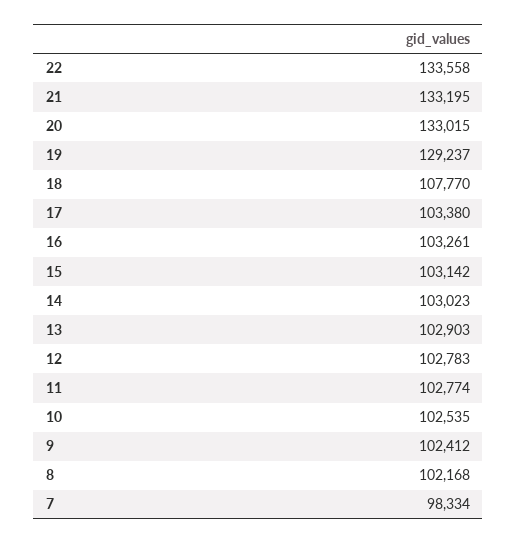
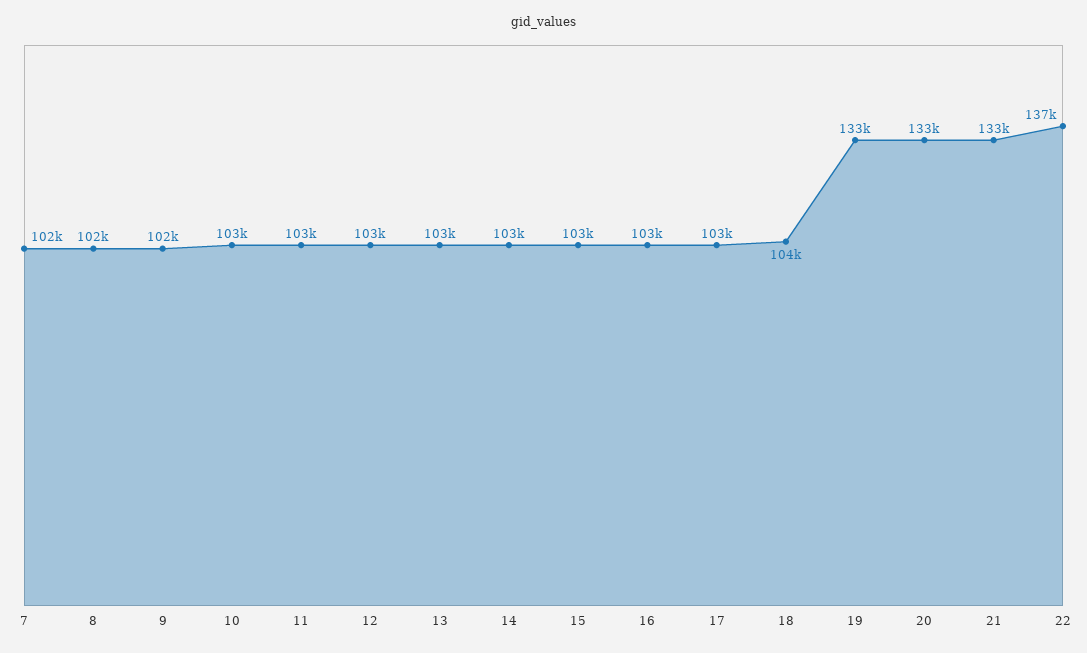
22: 133558 -> 137000
19: 129237 -> 133000
18: 107770 -> 104000
7: 98334 -> 102000

